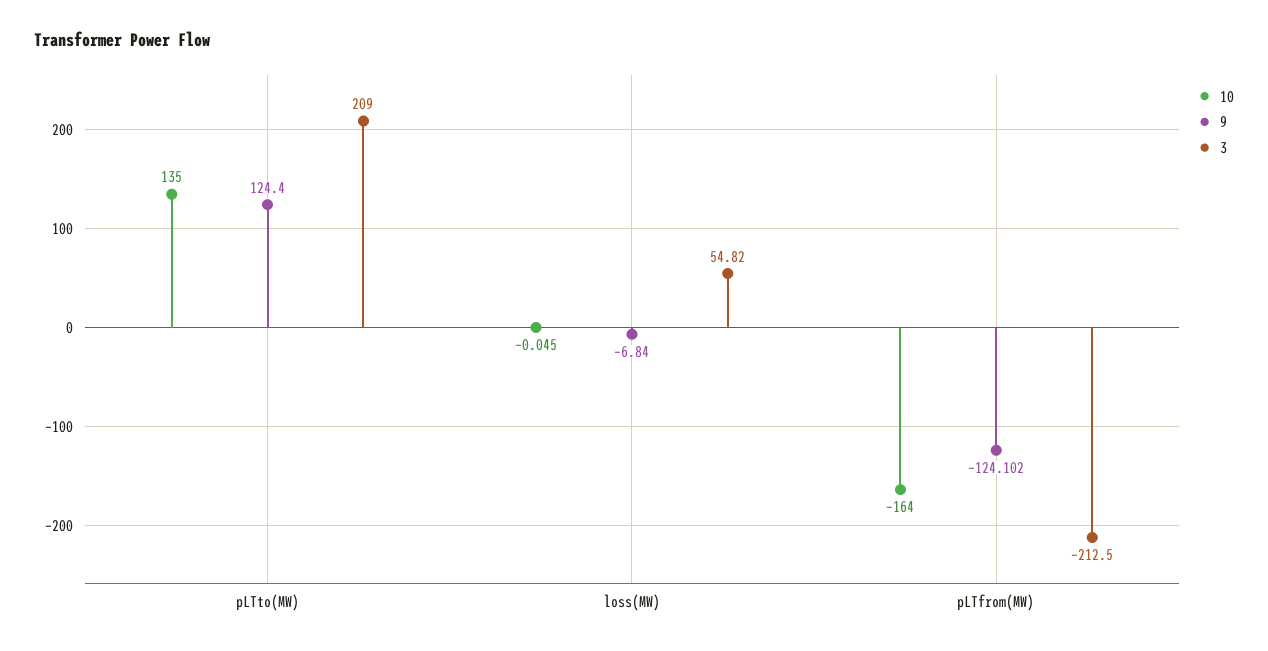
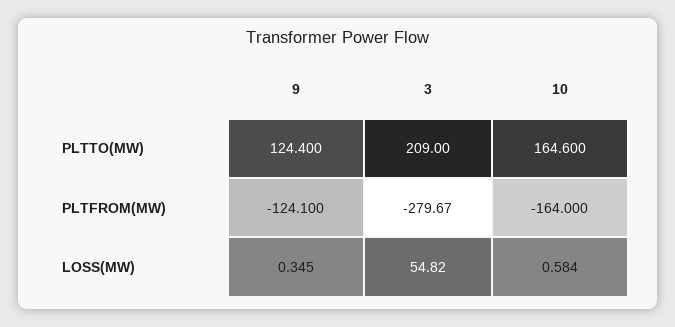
10, pLTto(MW): 135 -> 164.6
10, loss(MW): -0.045 -> 0.584
9, loss(MW): -6.84 -> 0.345
9, pLTfrom(MW): -124.102 -> -124.1
3, pLTfrom(MW): -212.5 -> -279.67

